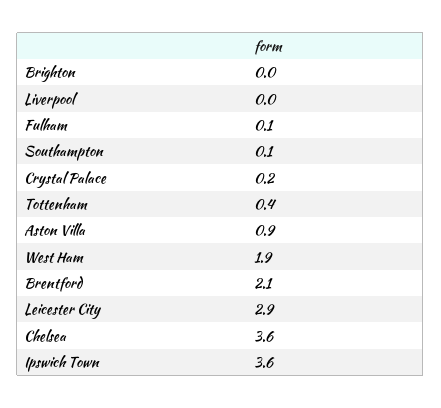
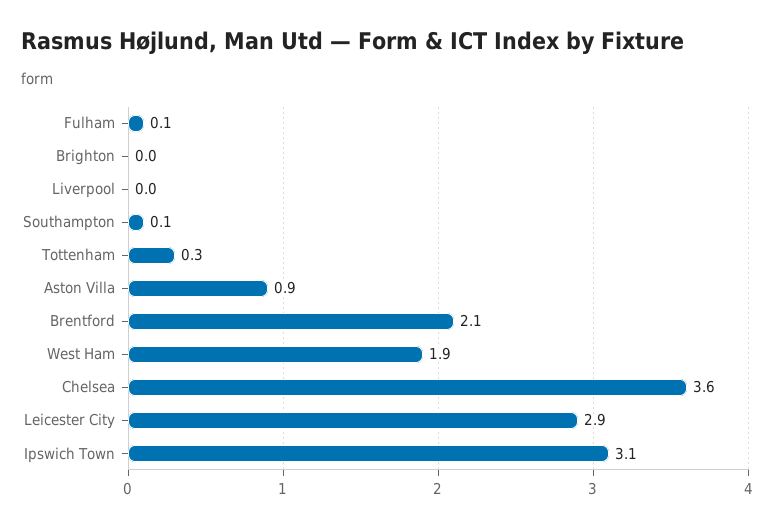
Crystal Palace: 0.2 -> none
Tottenham: 0.4 -> 0.3
Ipswich Town: 3.6 -> 3.1

